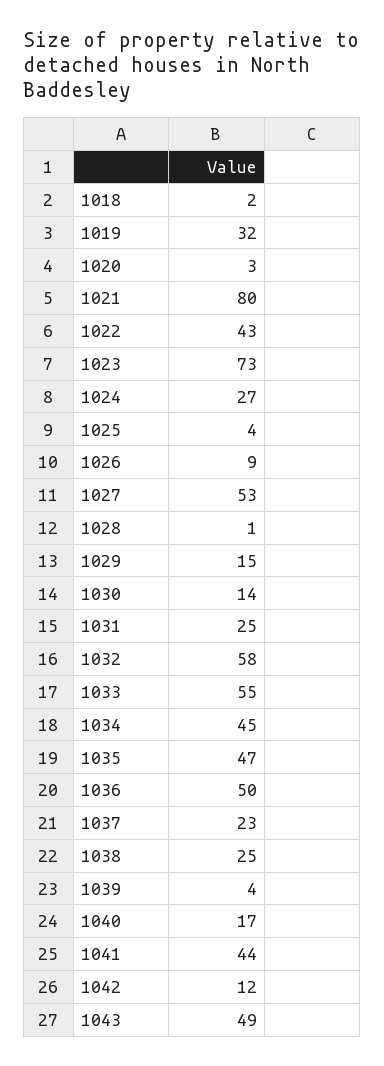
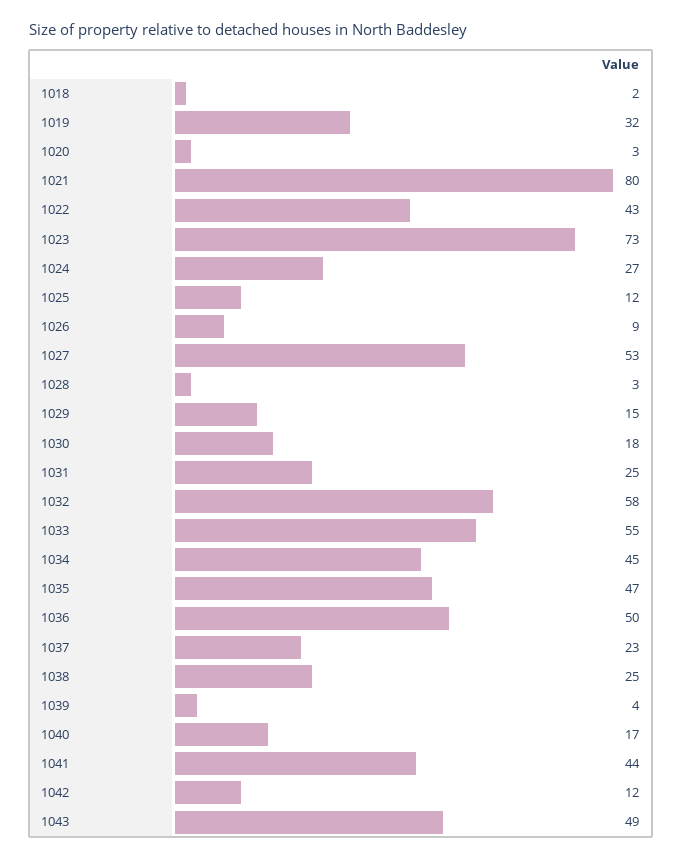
1025: 4 -> 12
1028: 1 -> 3
1030: 14 -> 18

